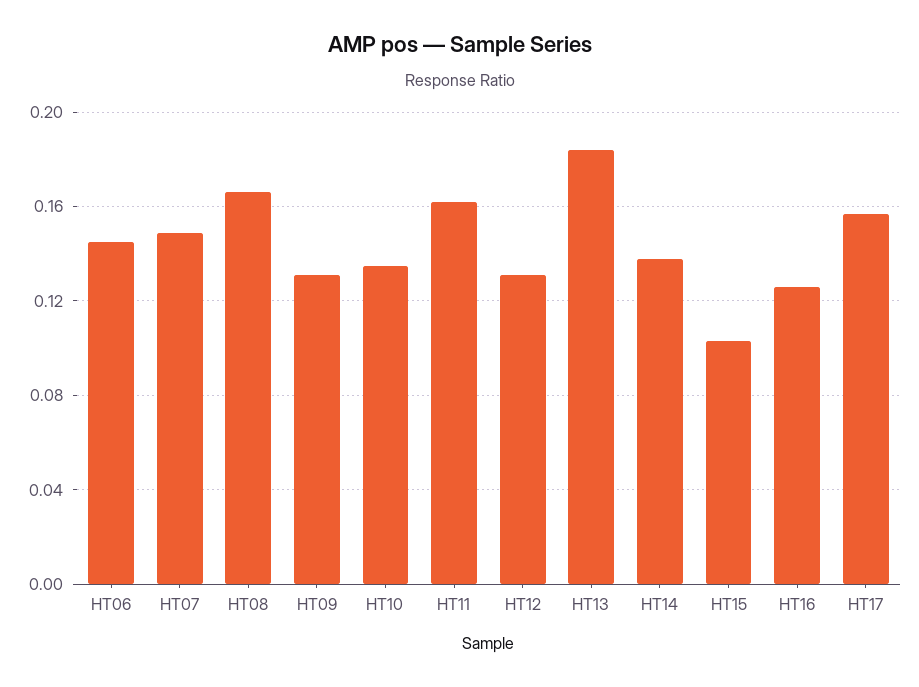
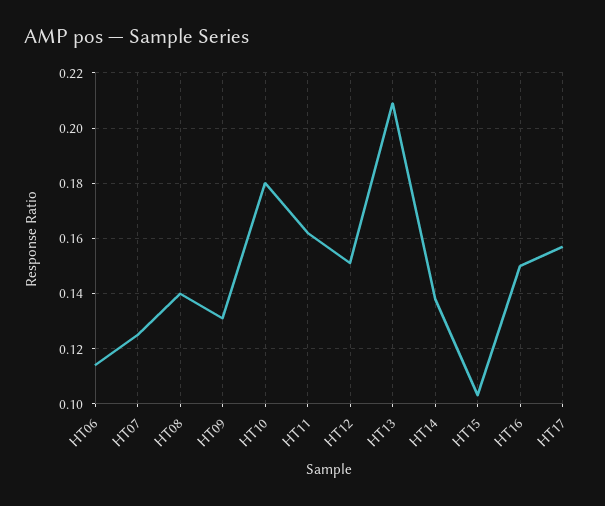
HT06: 0.145 -> 0.115
HT07: 0.15 -> 0.125
HT08: 0.165 -> 0.14
HT10: 0.135 -> 0.18
HT12: 0.13 -> 0.15
HT13: 0.185 -> 0.21
HT16: 0.125 -> 0.15

